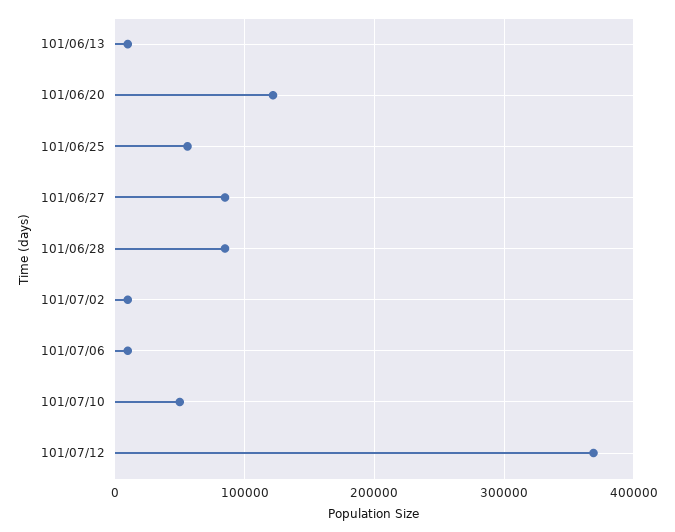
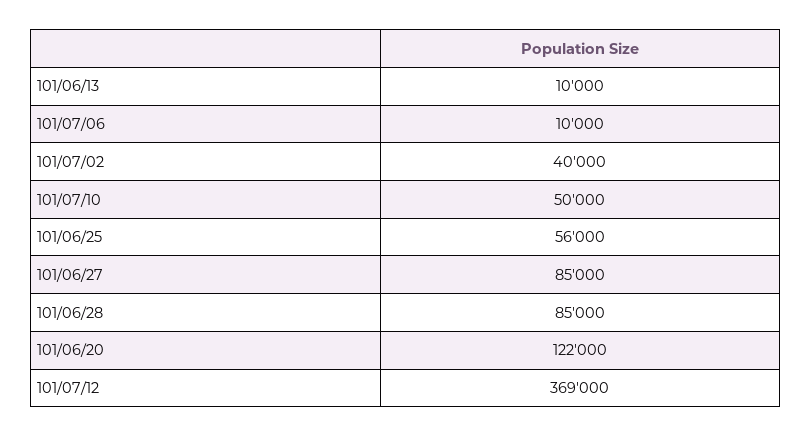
101/07/02: 10000 -> 40000

